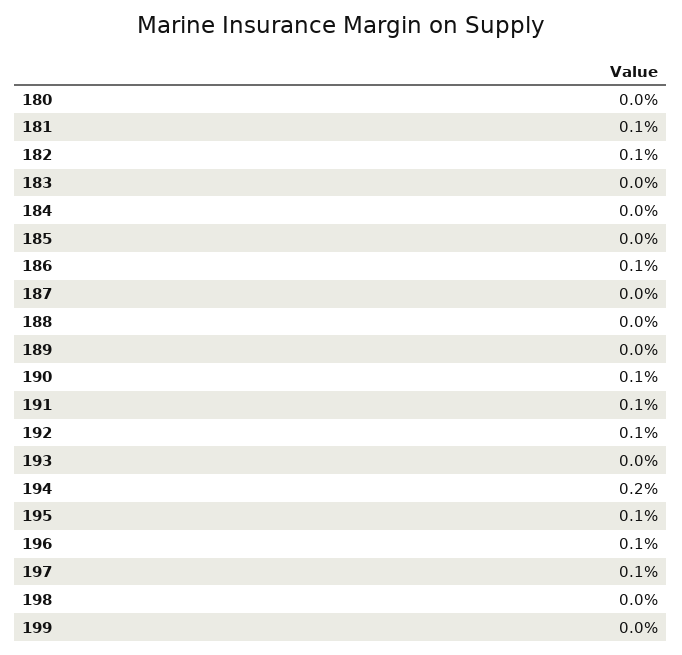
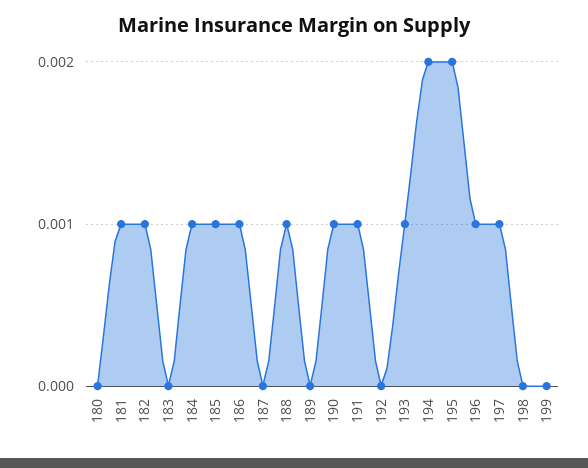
184: 0 -> 0.001
185: 0 -> 0.001
188: 0 -> 0.001
192: 0.001 -> 0
193: 0 -> 0.001
195: 0.001 -> 0.002

